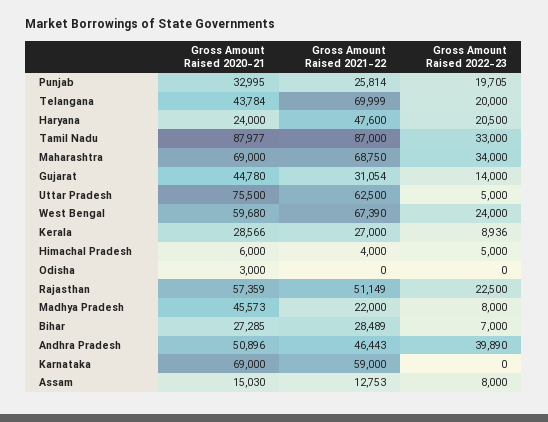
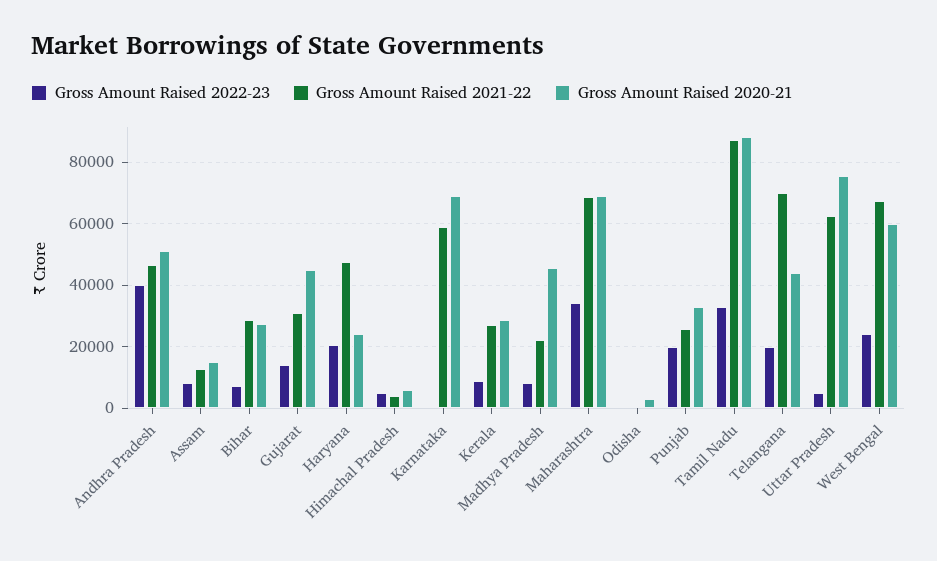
Gross Amount Raised 2020-21, Rajasthan: 57359 -> none
Gross Amount Raised 2021-22, Rajasthan: 51149 -> none
Gross Amount Raised 2022-23, Rajasthan: 22500 -> none

